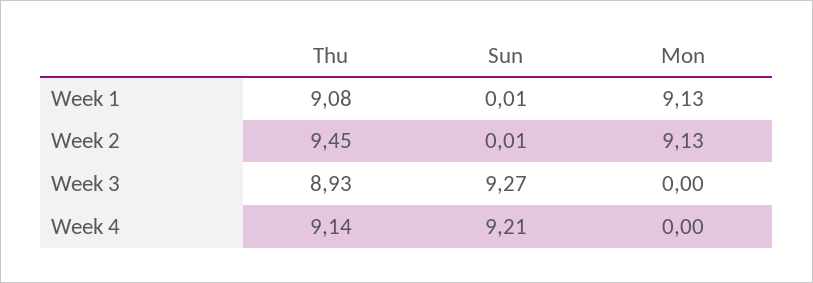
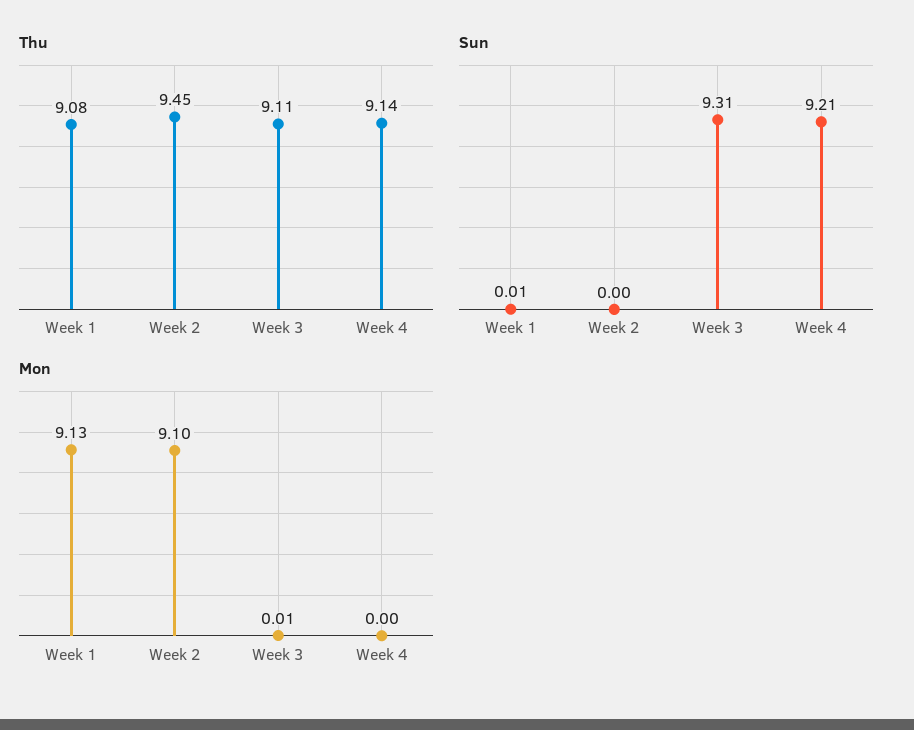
Sun, Week 2: 0.01 -> 0
Mon, Week 2: 9.13 -> 9.1
Thu, Week 3: 8.93 -> 9.11
Sun, Week 3: 9.27 -> 9.31
Mon, Week 3: 0 -> 0.01

